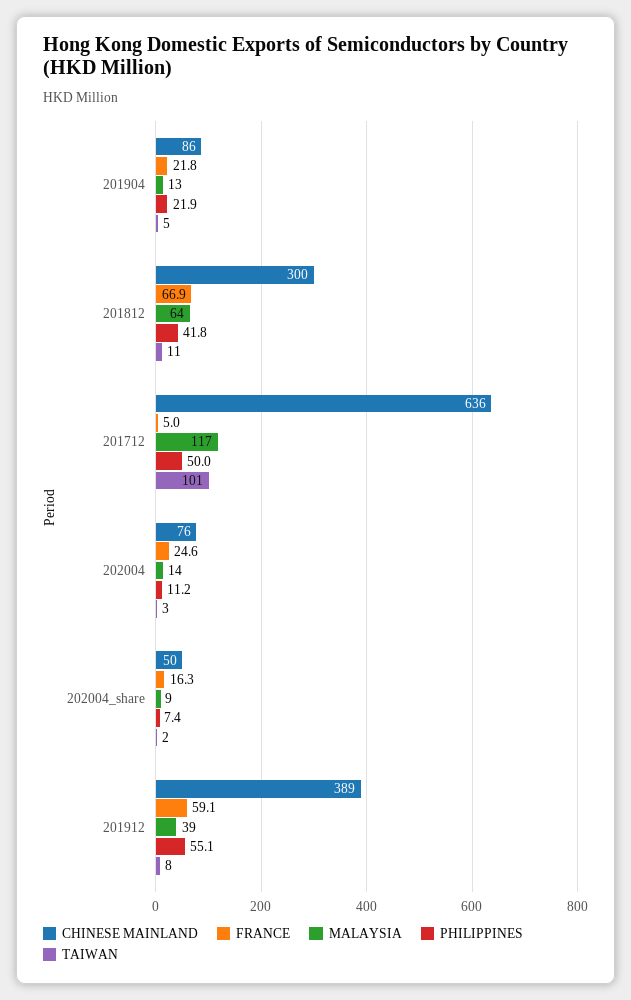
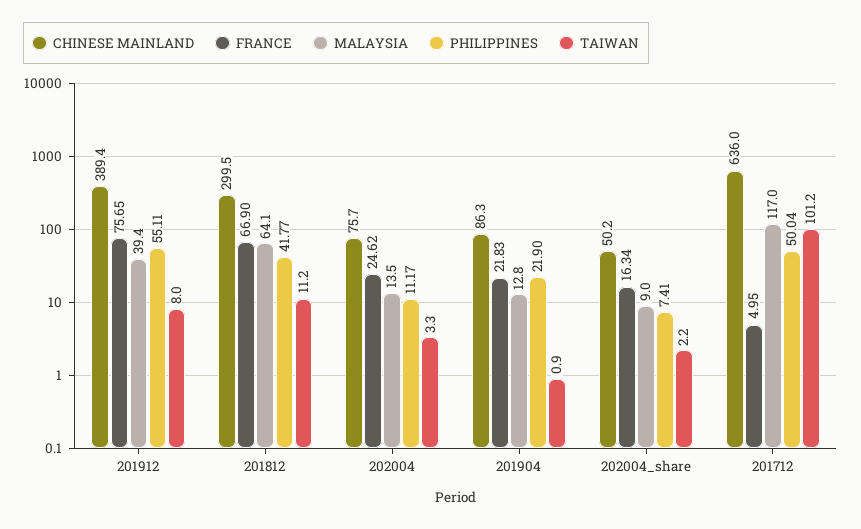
TAIWAN, 201904: 5 -> 0.9
FRANCE, 201912: 59.1 -> 75.65

